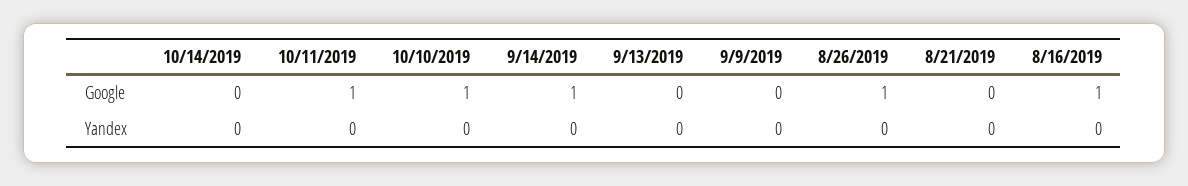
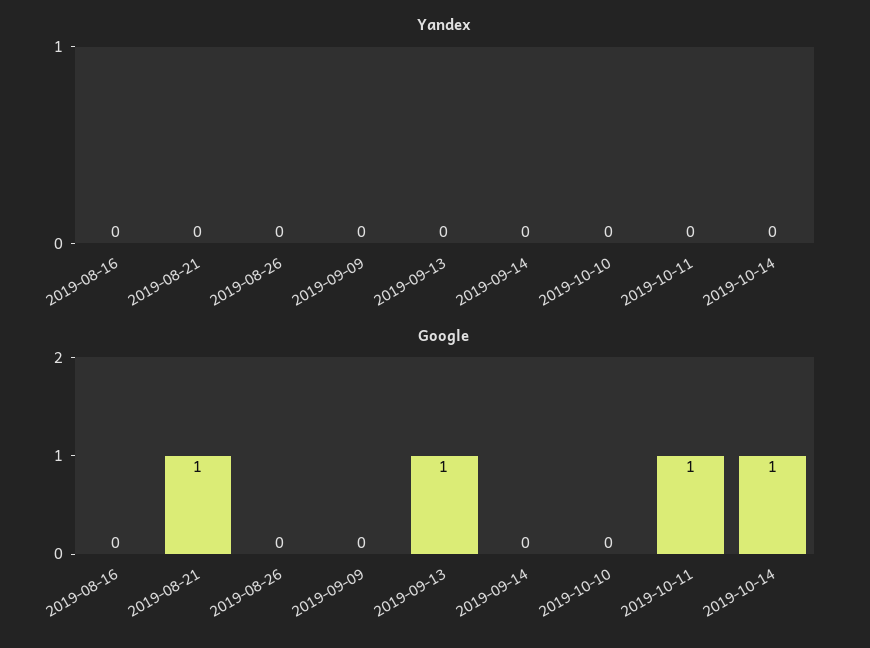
Google, 10/14/2019: 0 -> 1
Google, 10/10/2019: 1 -> 0
Google, 9/14/2019: 1 -> 0
Google, 9/13/2019: 0 -> 1
Google, 8/26/2019: 1 -> 0
Google, 8/21/2019: 0 -> 1
Google, 8/16/2019: 1 -> 0

